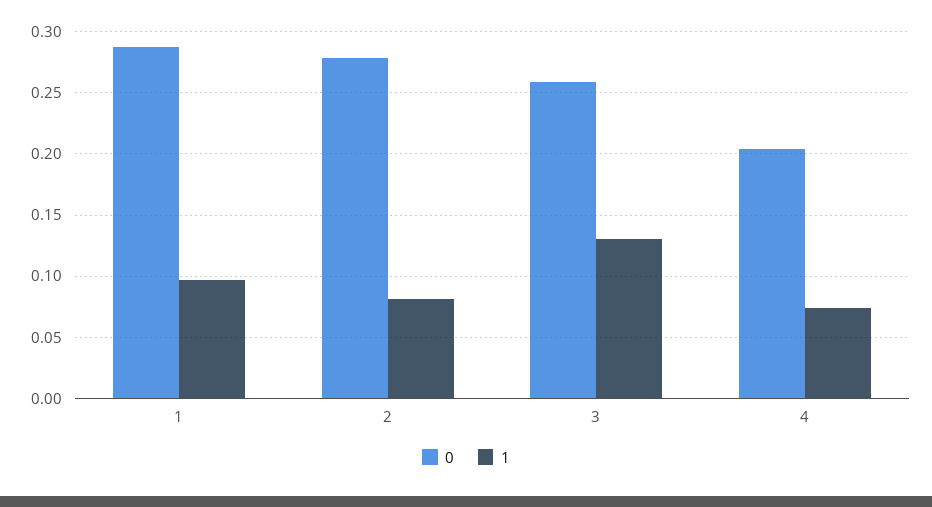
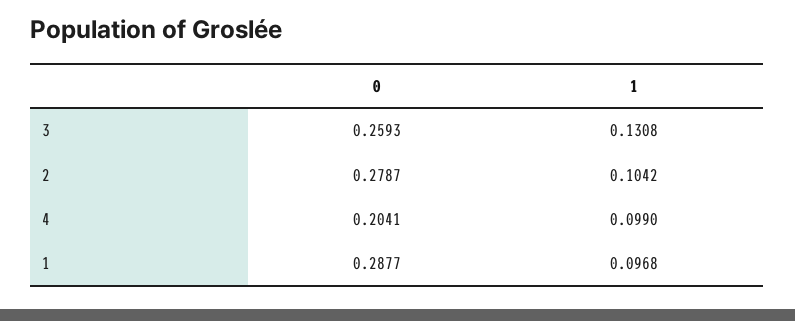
1, 2: 0.08 -> 0.1042
1, 4: 0.075 -> 0.099

